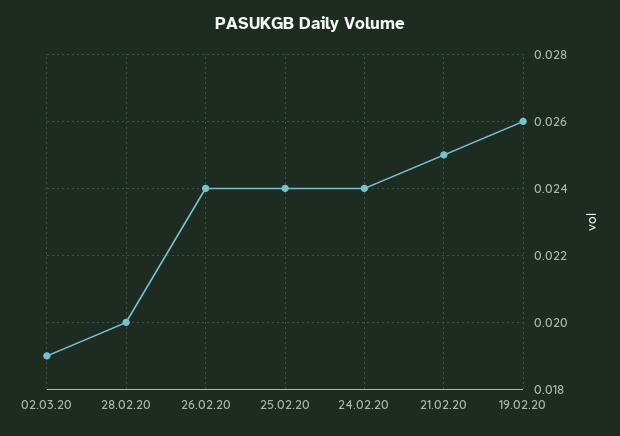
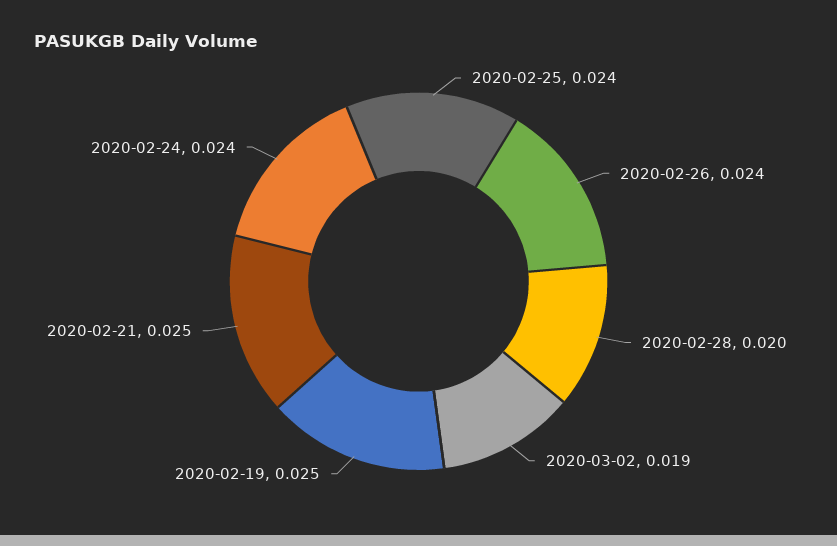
19.02.20: 0.026 -> 0.025

